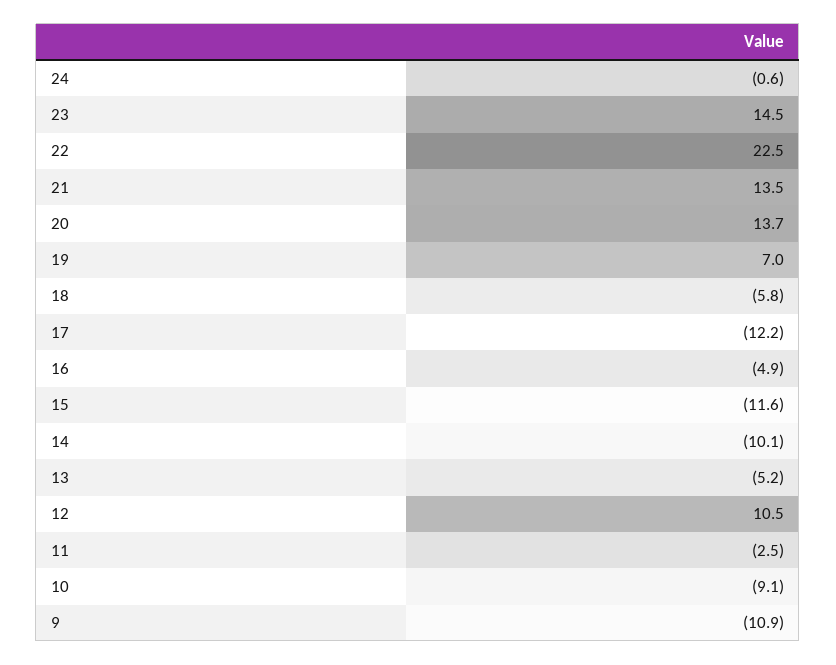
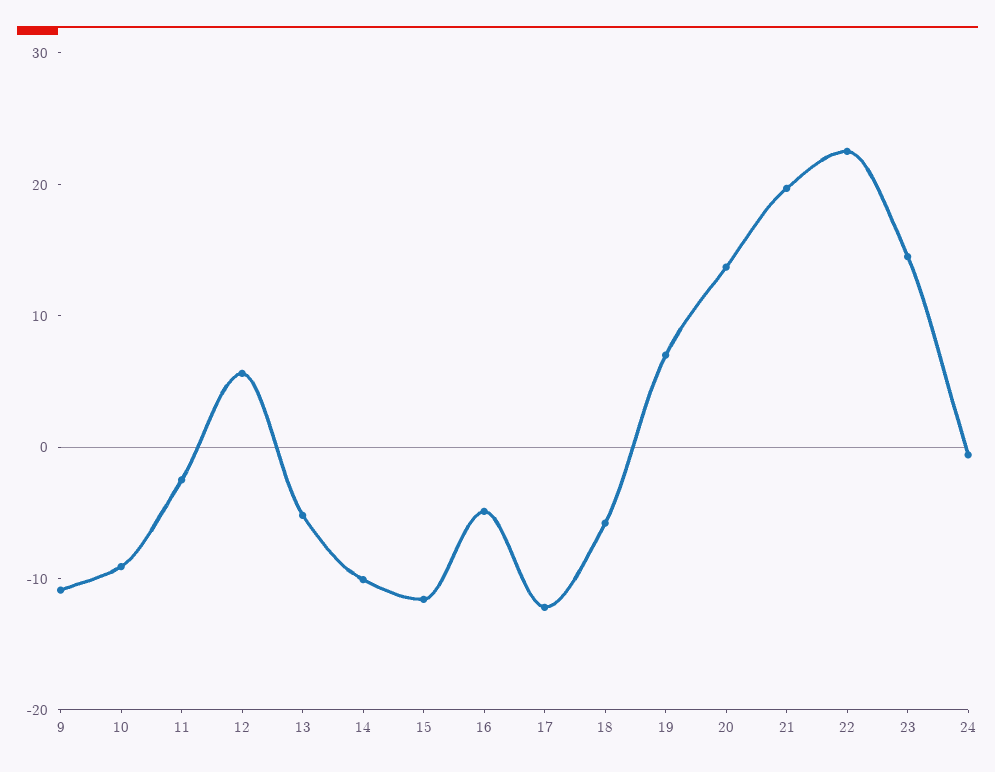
21: 13.5 -> 20
12: 10.5 -> 6

